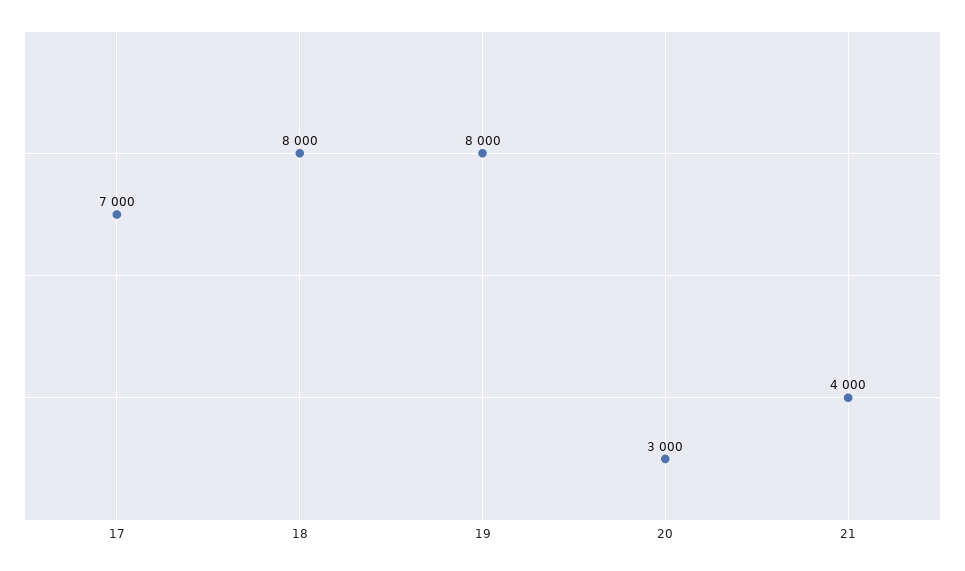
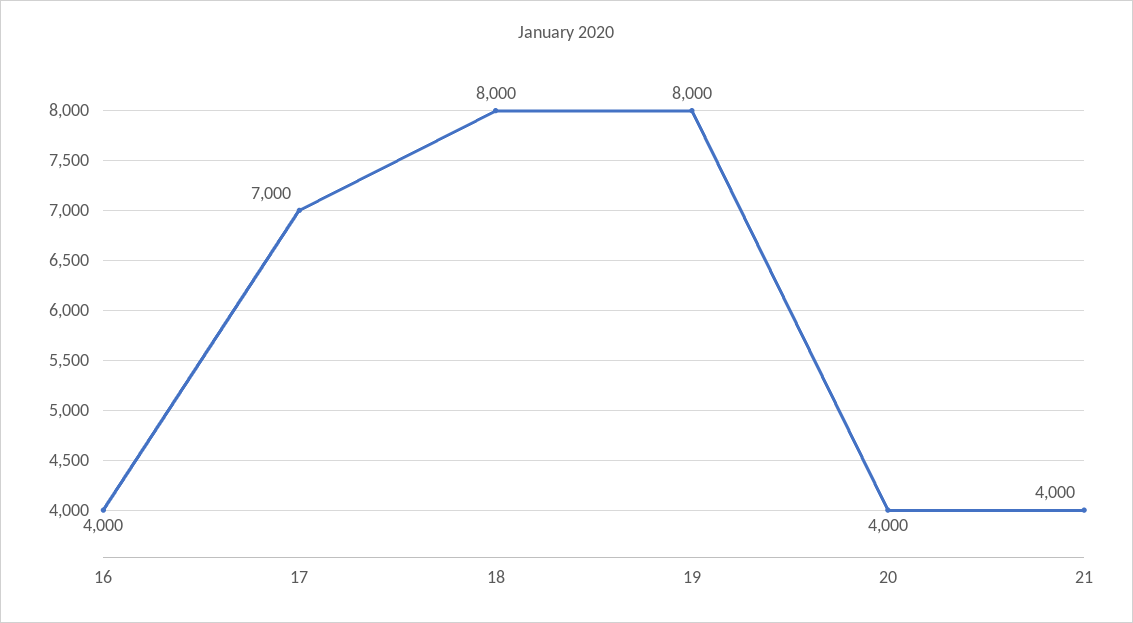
20: 3000 -> 4000
16: none -> 4000

